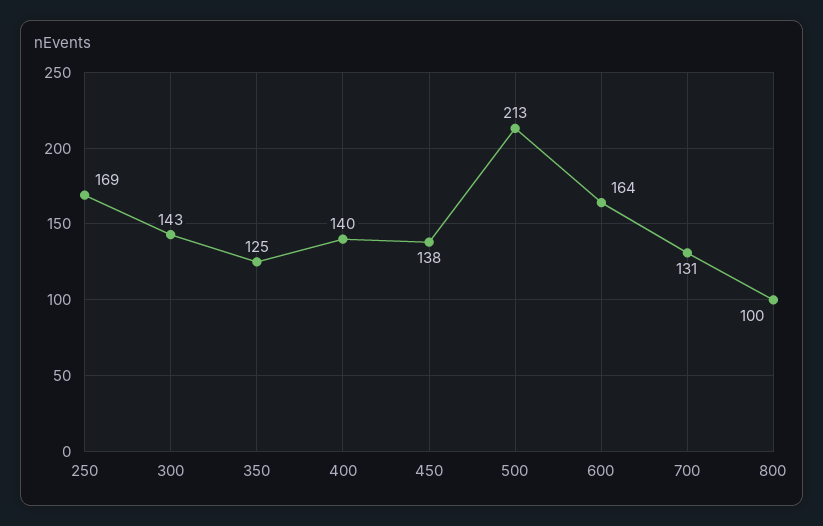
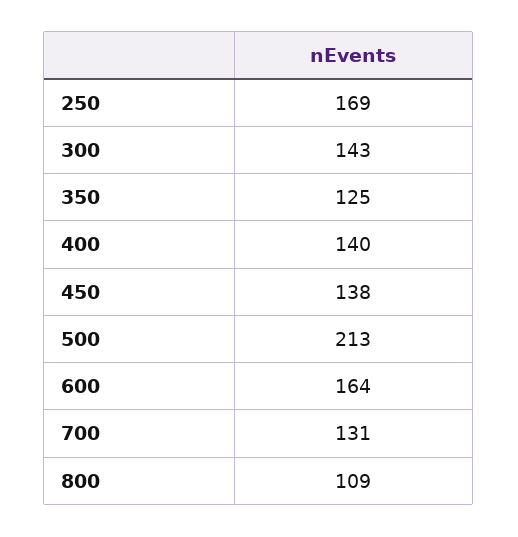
800: 100 -> 109

